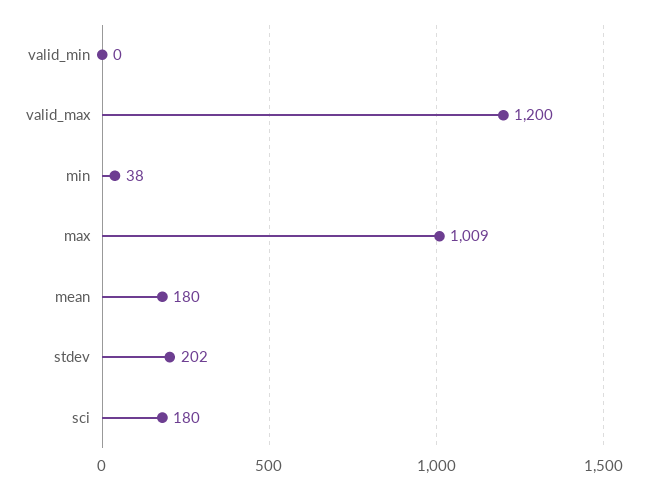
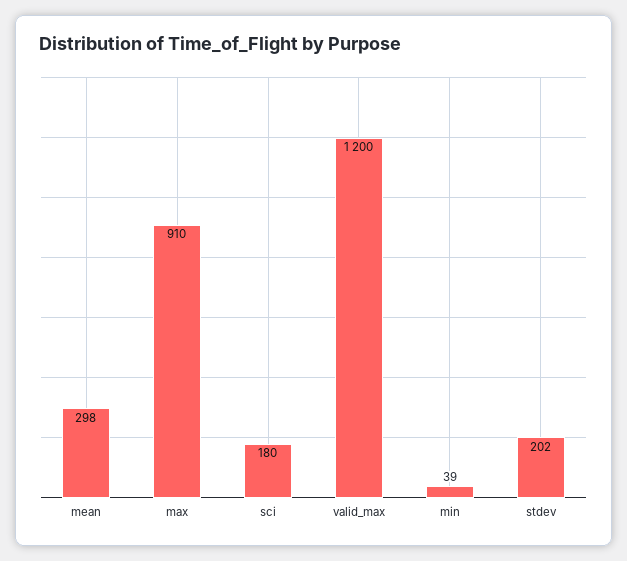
valid_min: 0 -> none
min: 38 -> 39
max: 1009 -> 910
mean: 180 -> 298

